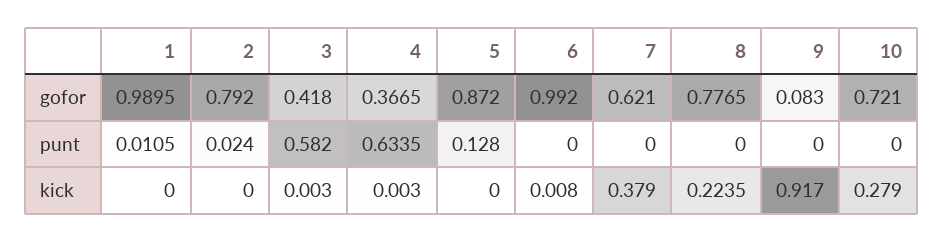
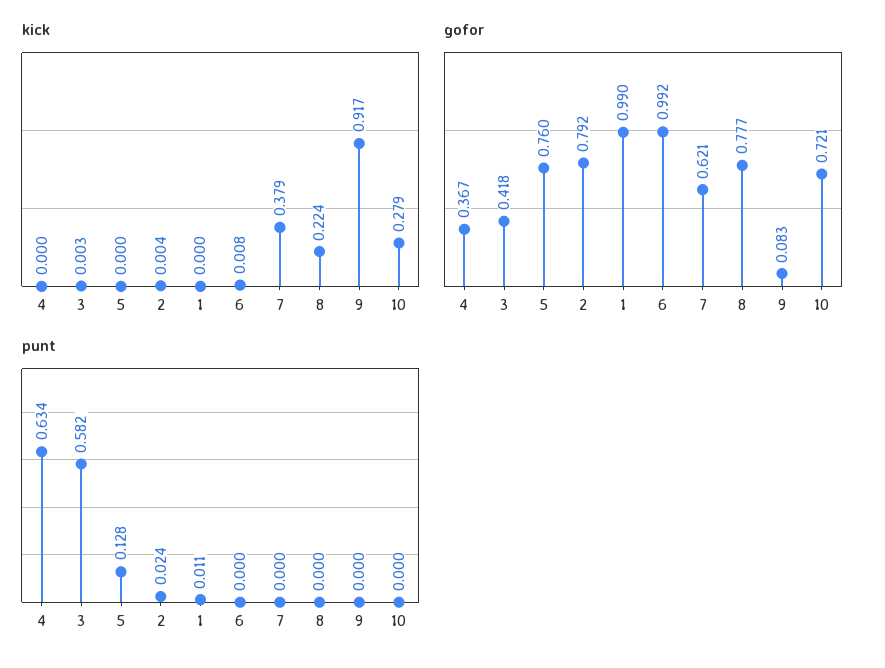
gofor, 5: 0.872 -> 0.76
kick, 2: 0 -> 0.004
kick, 4: 0.003 -> 0

